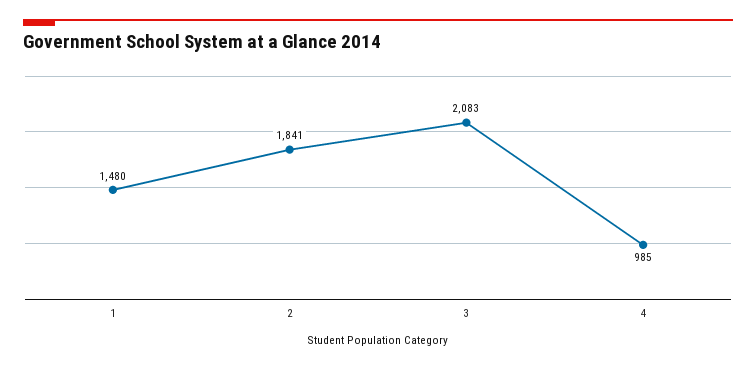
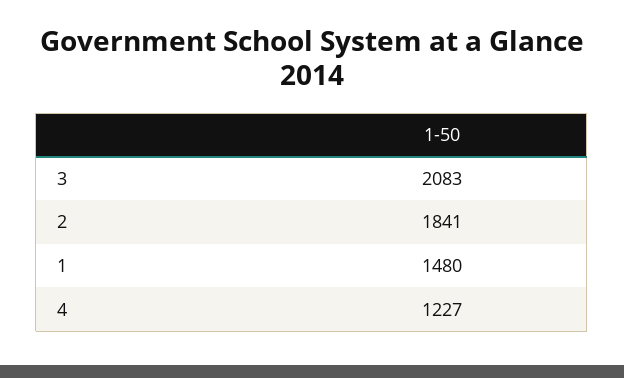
4: 985 -> 1227

